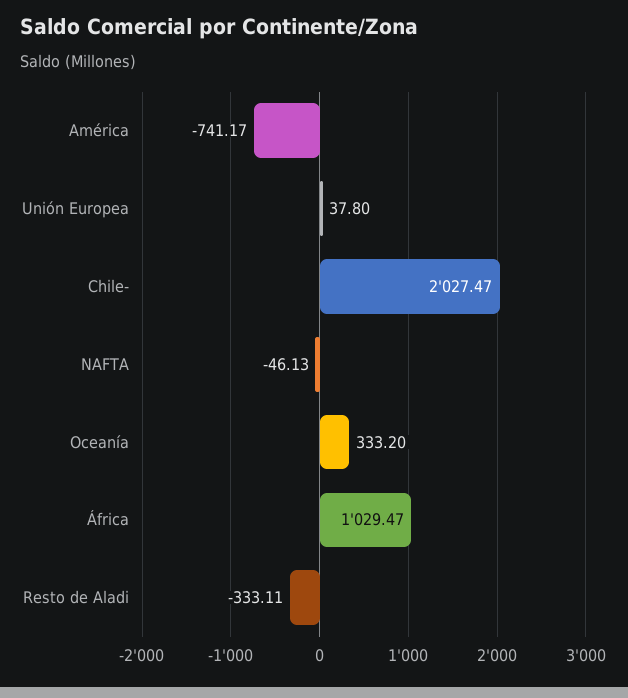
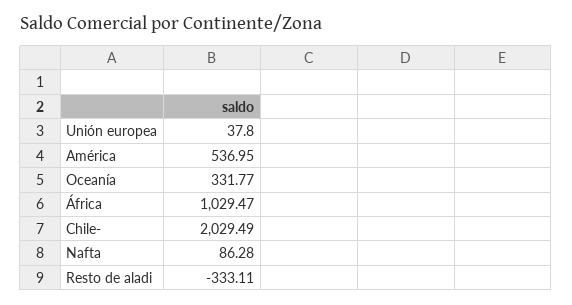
América: -741.17 -> 536.95
Chile-: 2027.47 -> 2029.49
NAFTA: -46.13 -> 86.28
Oceanía: 333.2 -> 331.77

